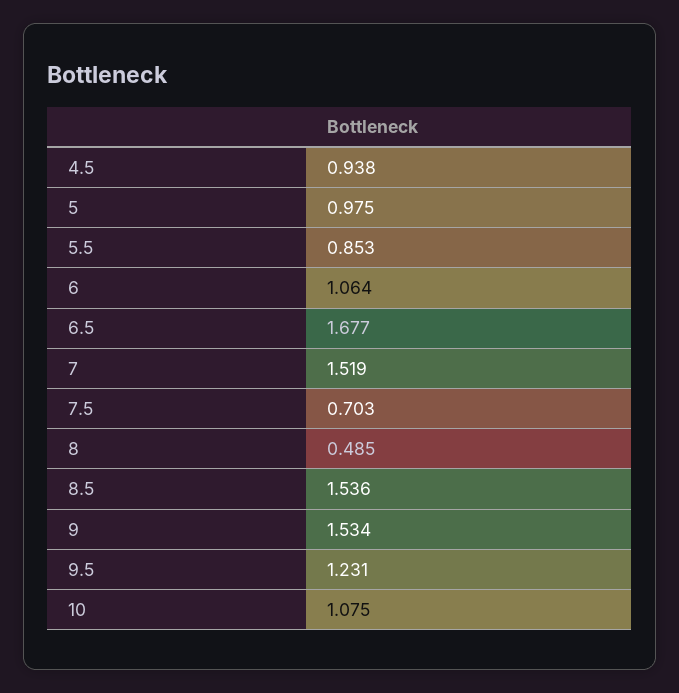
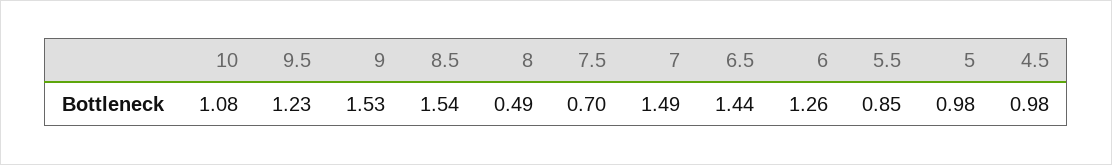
4.5: 0.938 -> 0.98
6: 1.064 -> 1.26
6.5: 1.677 -> 1.44
7: 1.519 -> 1.49

